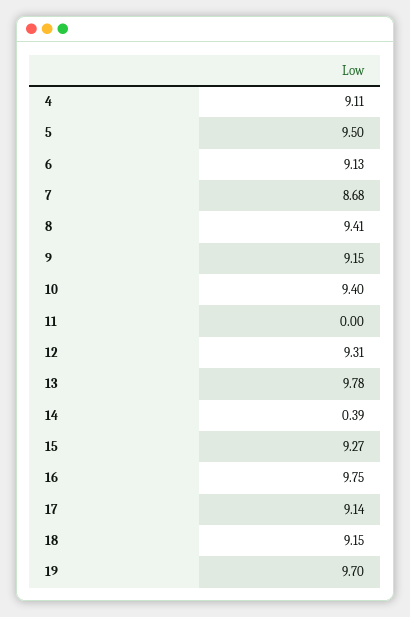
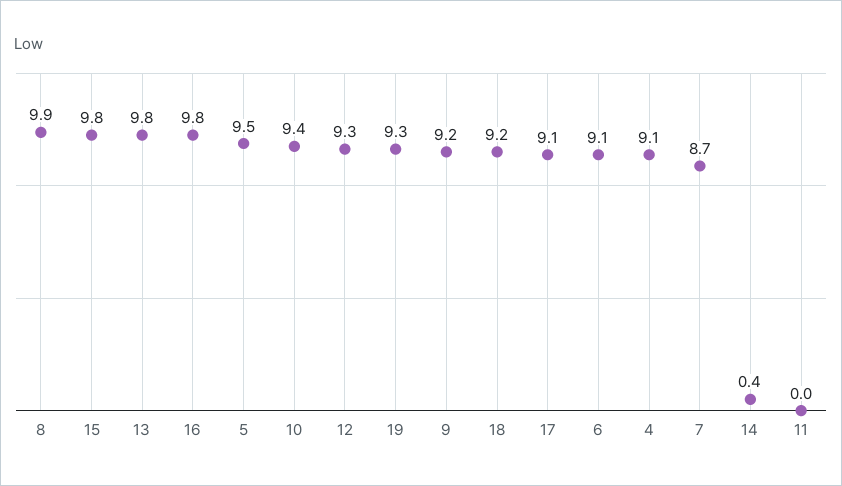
8: 9.41 -> 9.9
15: 9.27 -> 9.8
19: 9.7 -> 9.3

